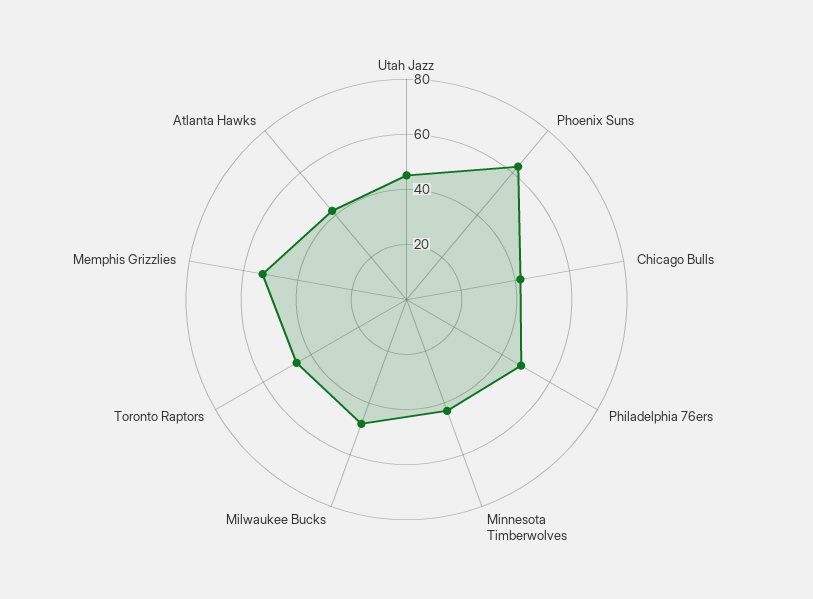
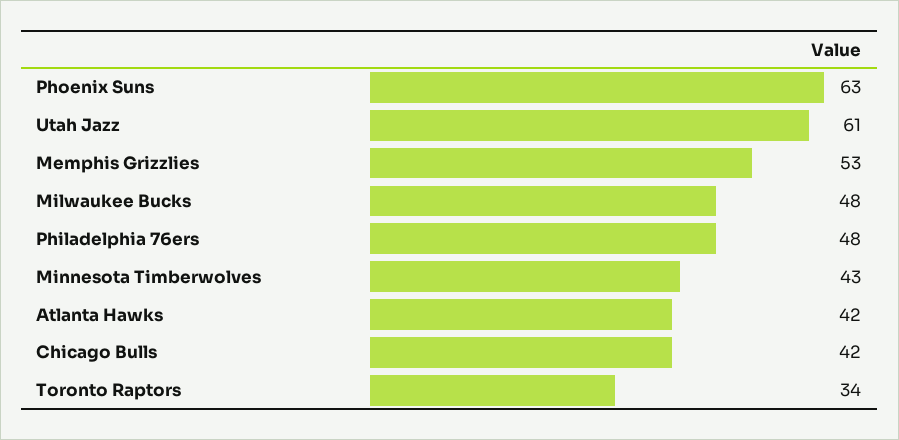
Utah Jazz: 45 -> 61
Toronto Raptors: 45 -> 34

